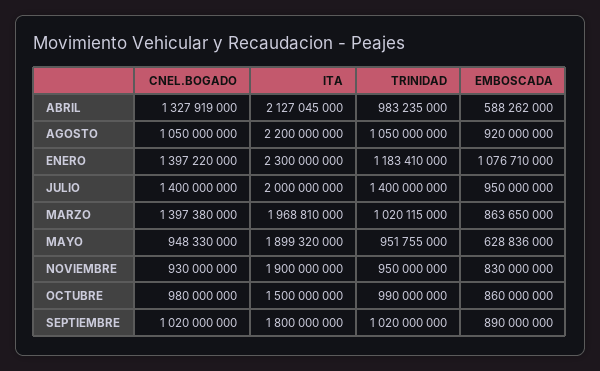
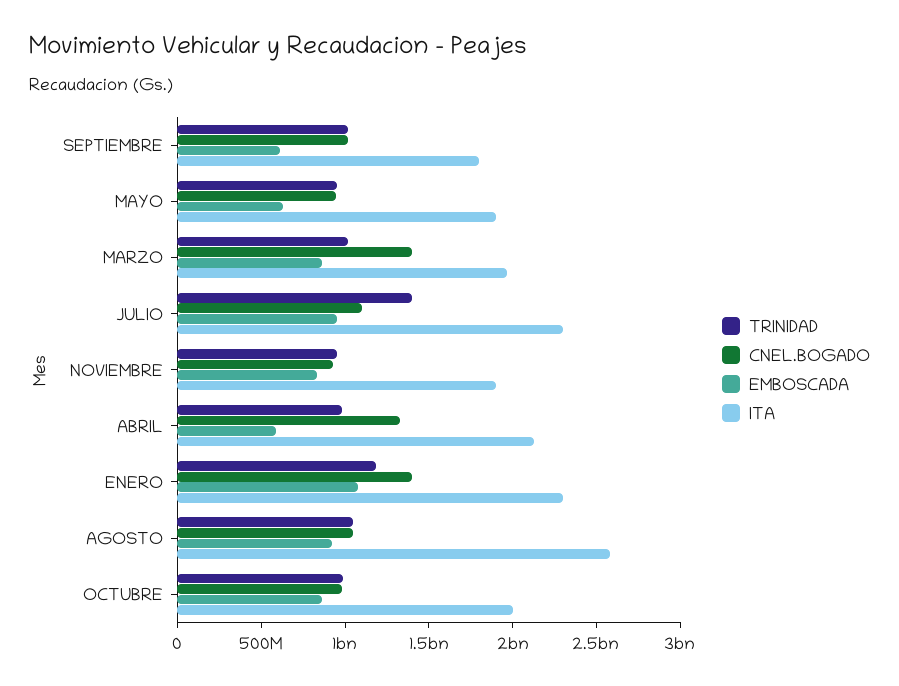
ITA, AGOSTO: 2200000000 -> 2600000000
CNEL.BOGADO, JULIO: 1400000000 -> 1100000000
ITA, JULIO: 2000000000 -> 2300000000
ITA, OCTUBRE: 1500000000 -> 2000000000
EMBOSCADA, SEPTIEMBRE: 890000000 -> 600000000

